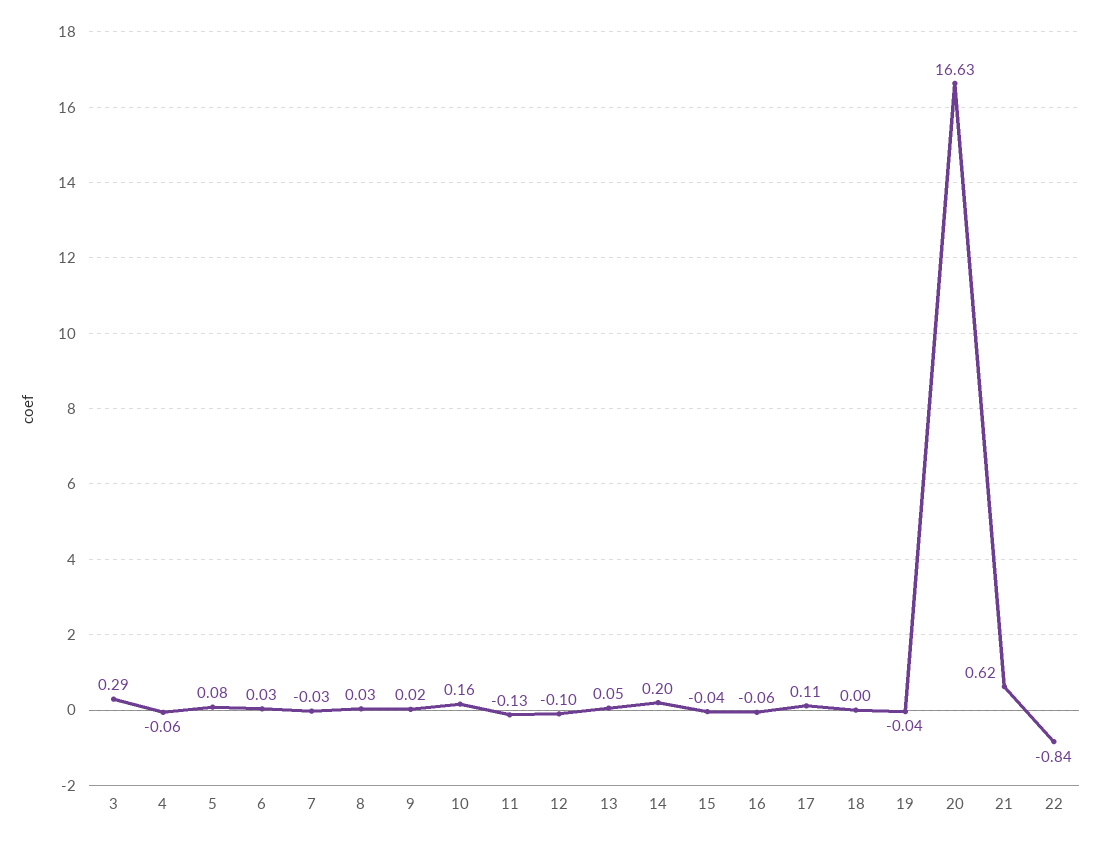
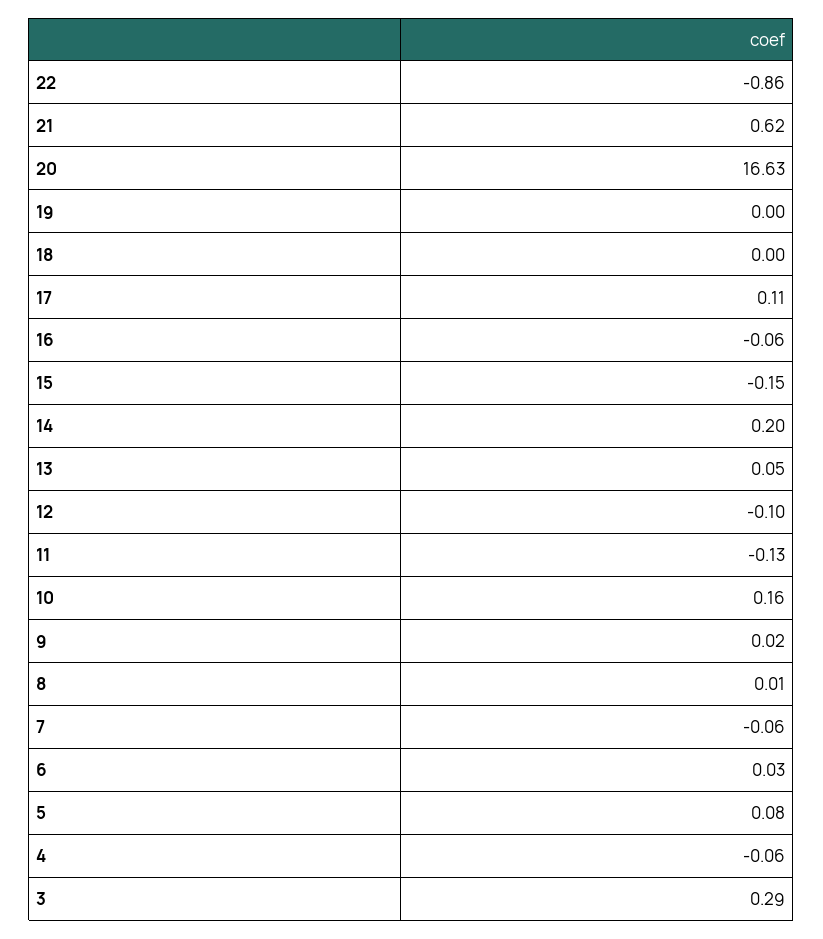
7: -0.03 -> -0.06
8: 0.03 -> 0.01
15: -0.04 -> -0.15
19: -0.04 -> 0
22: -0.84 -> -0.86

